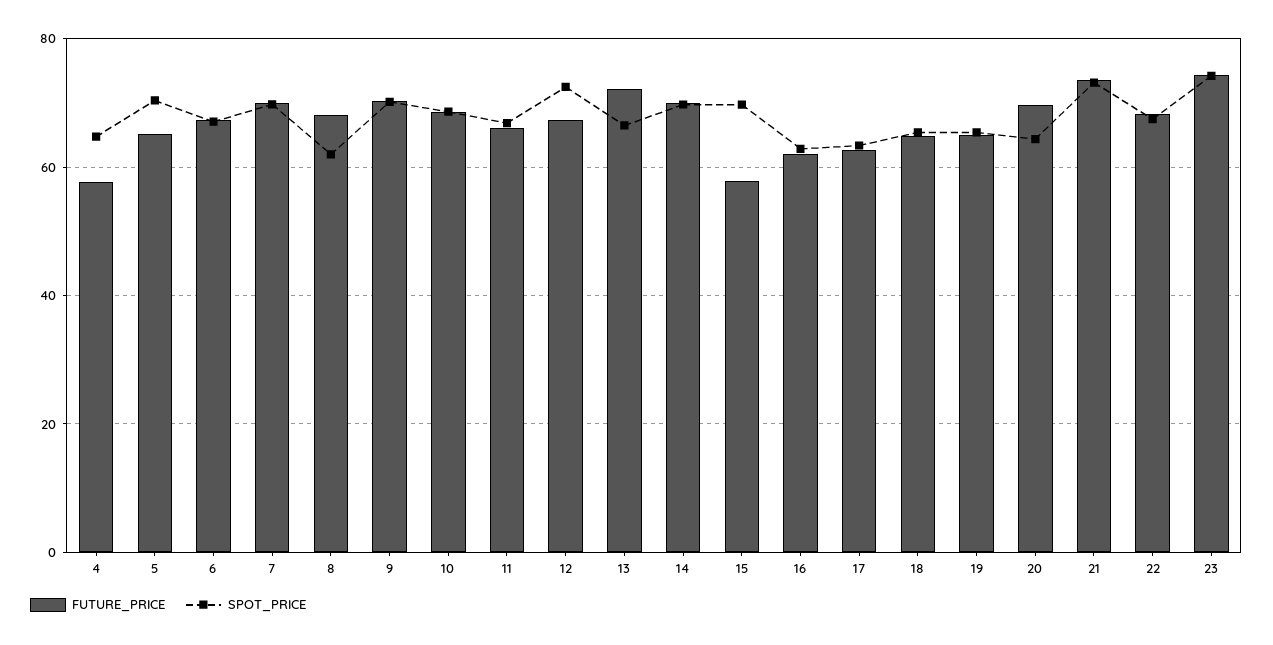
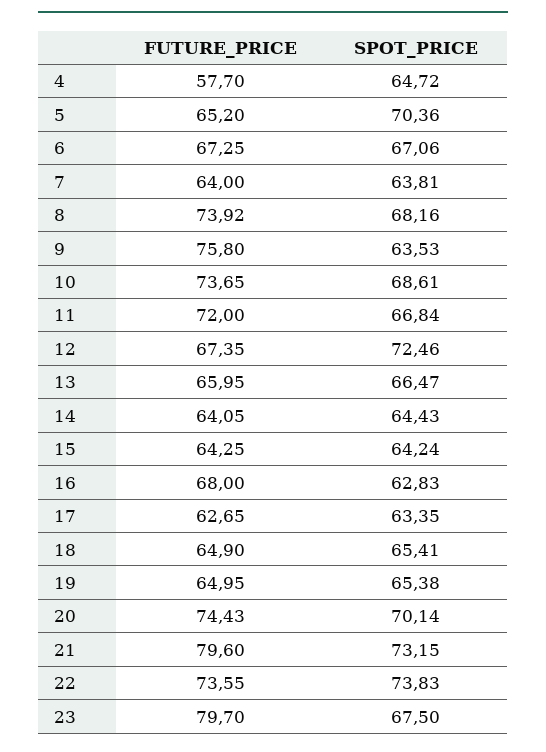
FUTURE_PRICE, 7: 70 -> 64
SPOT_PRICE, 7: 70 -> 63.81
FUTURE_PRICE, 8: 68 -> 73.92
SPOT_PRICE, 8: 62 -> 68.16
FUTURE_PRICE, 9: 70 -> 75.8
SPOT_PRICE, 9: 70 -> 63.53
FUTURE_PRICE, 10: 68 -> 73.65
FUTURE_PRICE, 11: 66 -> 72
FUTURE_PRICE, 13: 72 -> 65.95
FUTURE_PRICE, 14: 70 -> 64.05
SPOT_PRICE, 14: 70 -> 64.43
FUTURE_PRICE, 15: 58 -> 64.25
SPOT_PRICE, 15: 70 -> 64.24
FUTURE_PRICE, 16: 62 -> 68
FUTURE_PRICE, 20: 70 -> 74.43
SPOT_PRICE, 20: 64 -> 70.14
FUTURE_PRICE, 21: 74 -> 79.6
FUTURE_PRICE, 22: 68 -> 73.55
SPOT_PRICE, 22: 68 -> 73.83
FUTURE_PRICE, 23: 74 -> 79.7
SPOT_PRICE, 23: 74 -> 67.5

